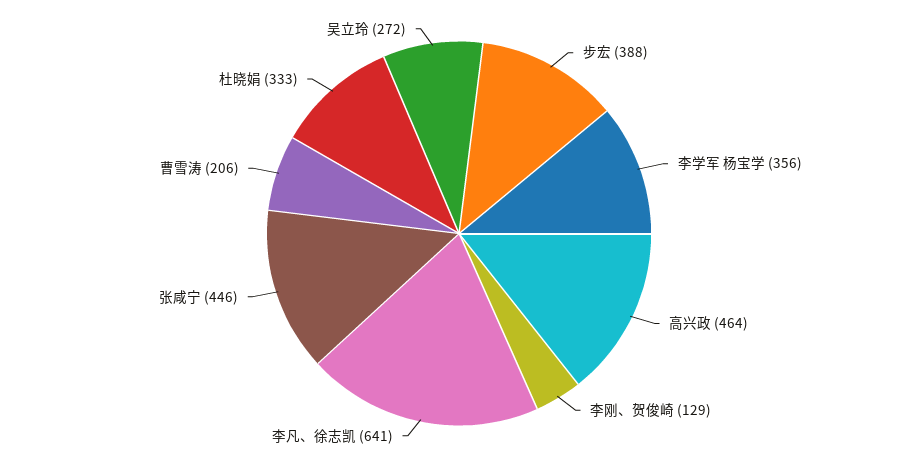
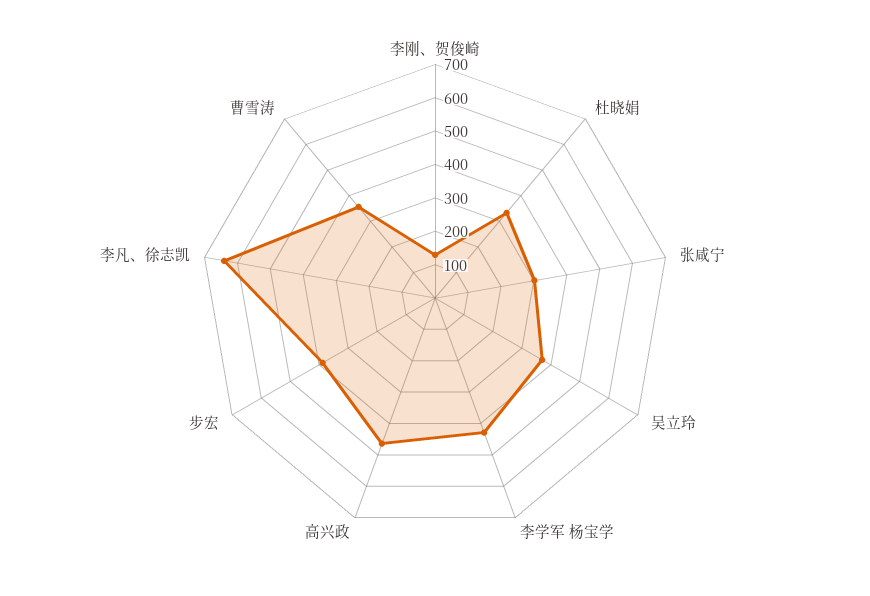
李学军 杨宝学: 356 -> 425
张咸宁: 446 -> 300
曹雪涛: 206 -> 350
吴立玲: 272 -> 375

